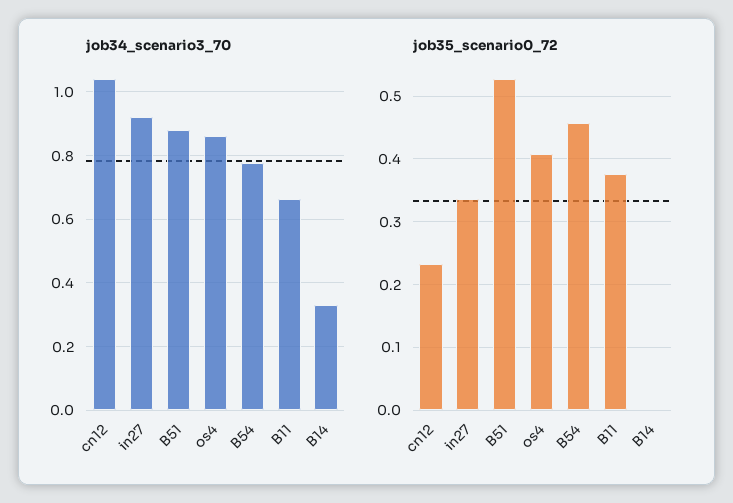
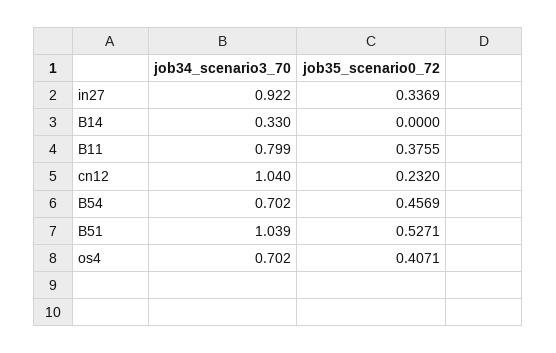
job34_scenario3_70, B51: 0.88 -> 1.039
job34_scenario3_70, os4: 0.86 -> 0.702
job34_scenario3_70, B54: 0.78 -> 0.702
job34_scenario3_70, B11: 0.66 -> 0.799

